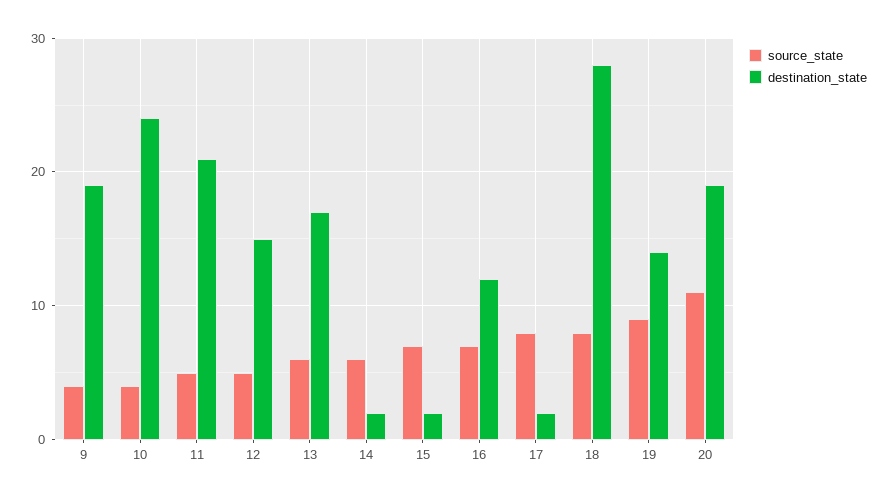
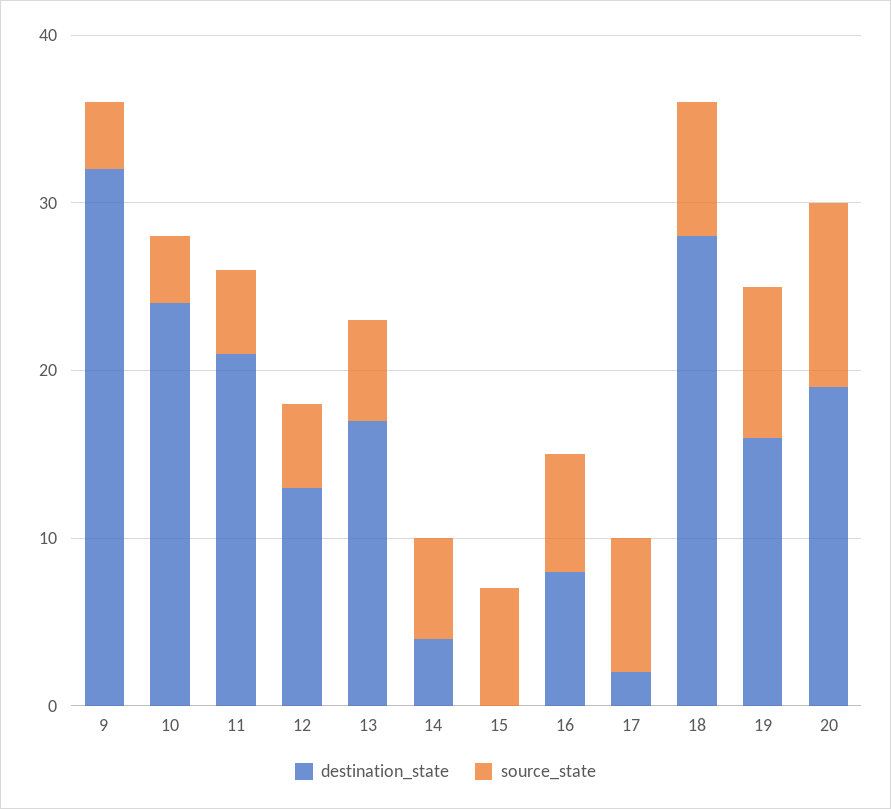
destination_state, 9: 19 -> 32
destination_state, 12: 15 -> 13
destination_state, 14: 2 -> 4
destination_state, 15: 2 -> 0
destination_state, 16: 12 -> 8
destination_state, 19: 14 -> 16

